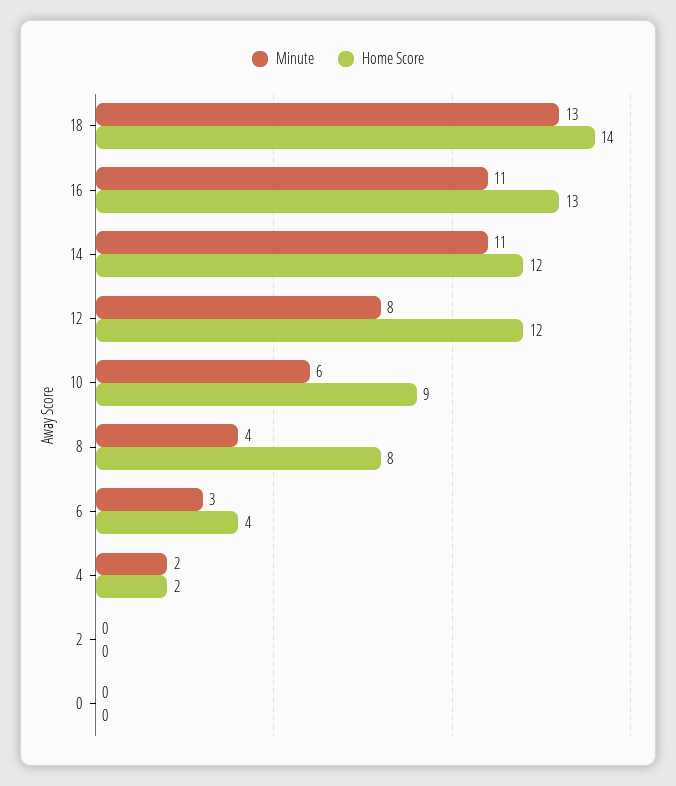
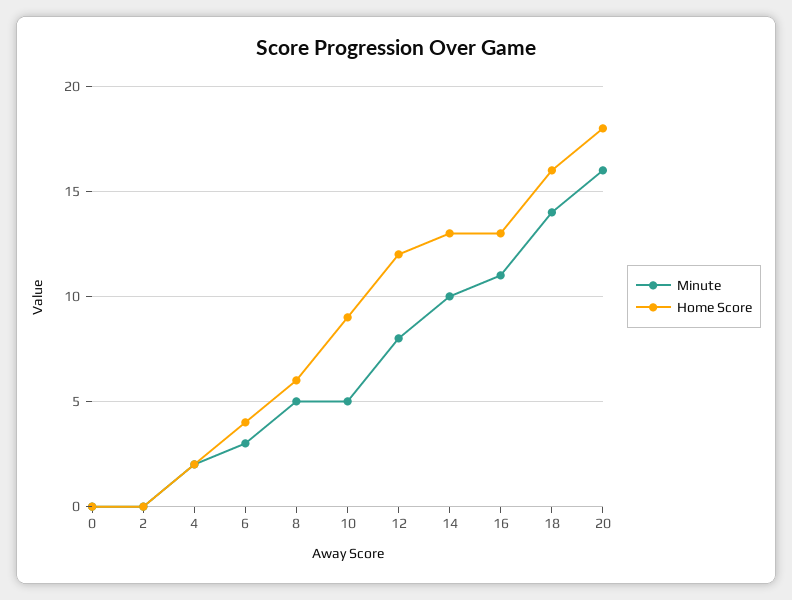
Minute, 18: 13 -> 14
Home Score, 18: 14 -> 16
Minute, 14: 11 -> 10
Home Score, 14: 12 -> 13
Minute, 10: 6 -> 5
Minute, 8: 4 -> 5
Home Score, 8: 8 -> 6
Minute, 20: none -> 16
Home Score, 20: none -> 18

